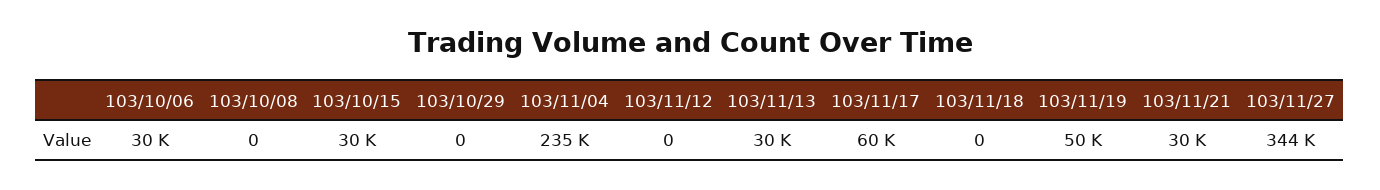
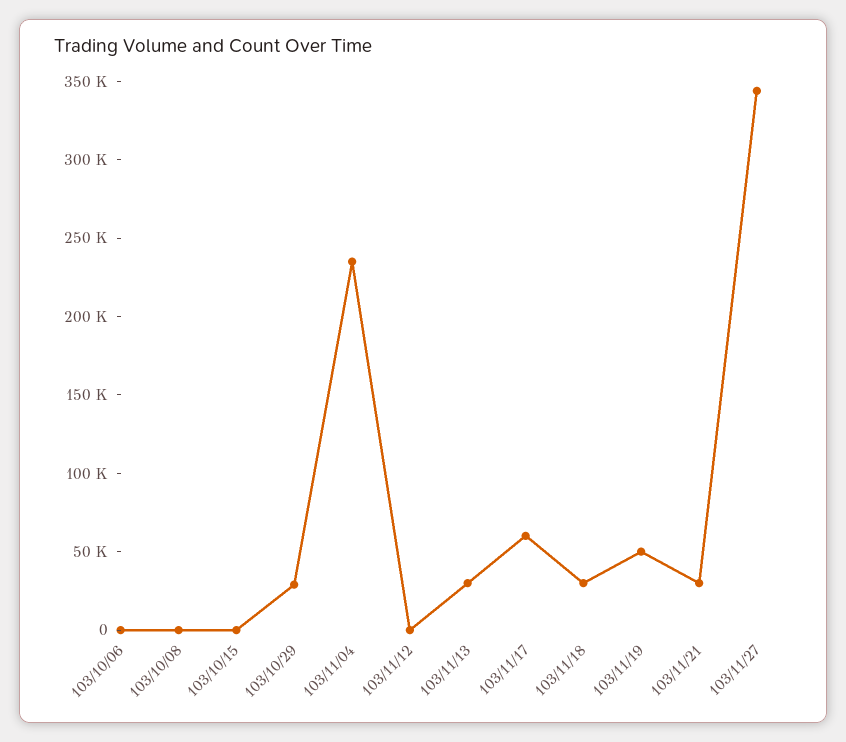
103/10/06: 30000 -> 0
103/10/15: 30000 -> 0
103/10/29: 0 -> 30000
103/11/18: 0 -> 30000

